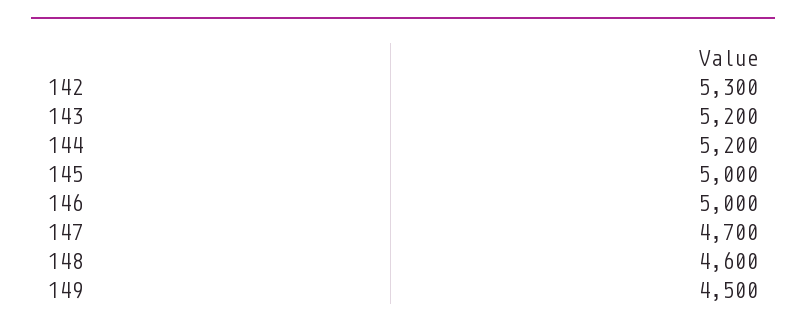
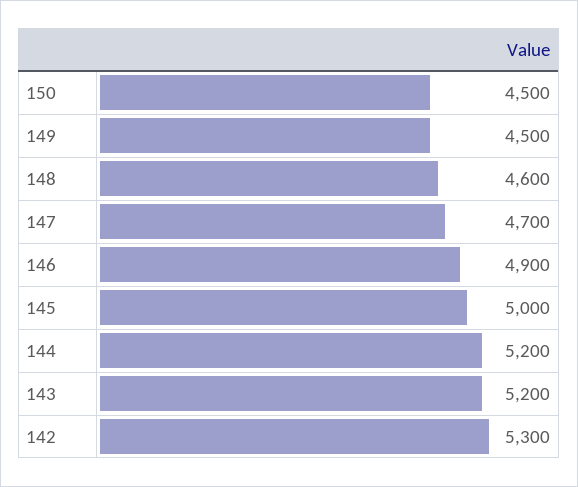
146: 5000 -> 4900
150: none -> 4500

